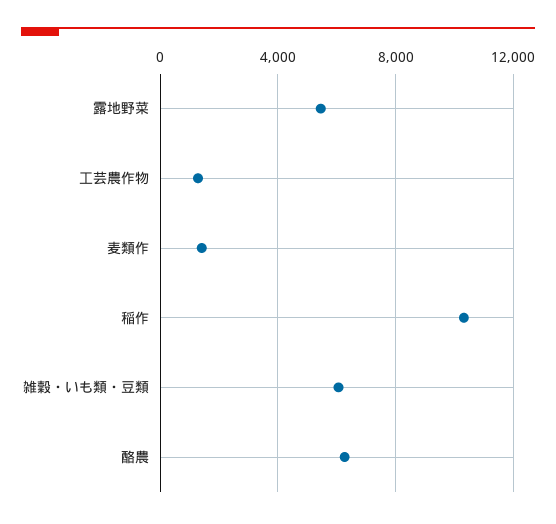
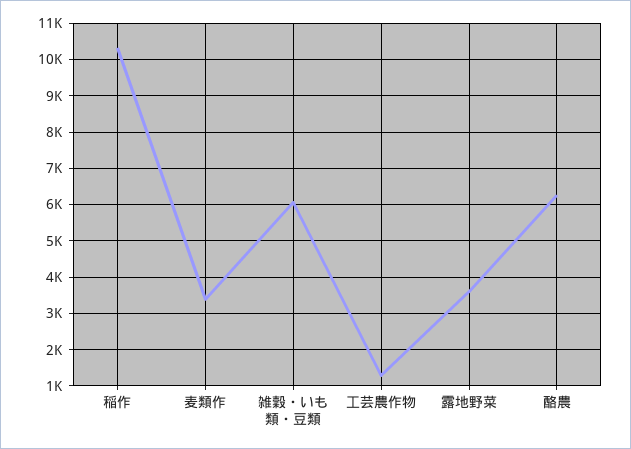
露地野菜: 5500 -> 3600
麦類作: 1500 -> 3400

